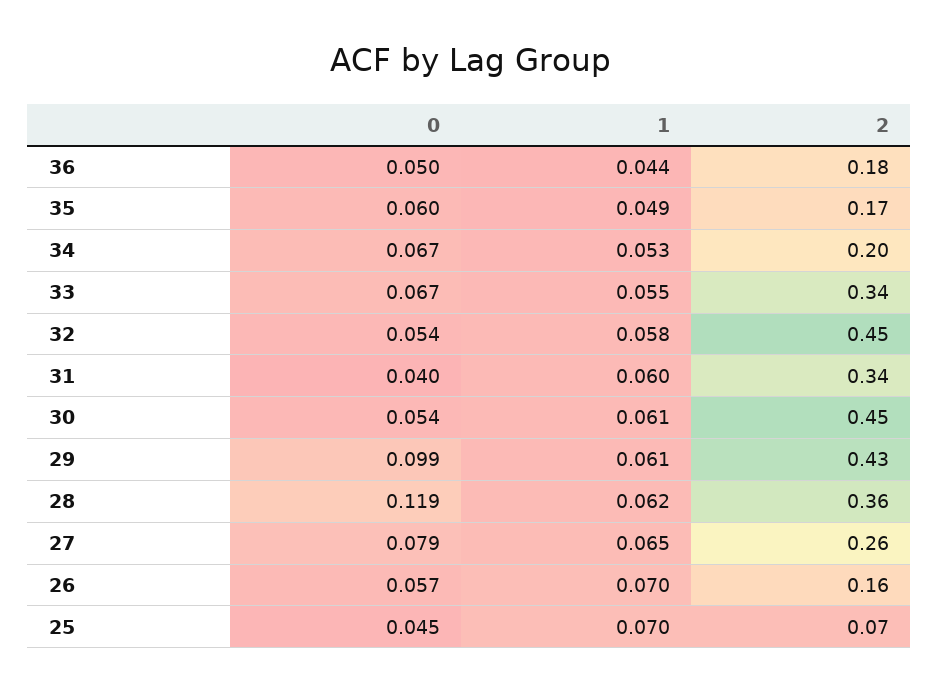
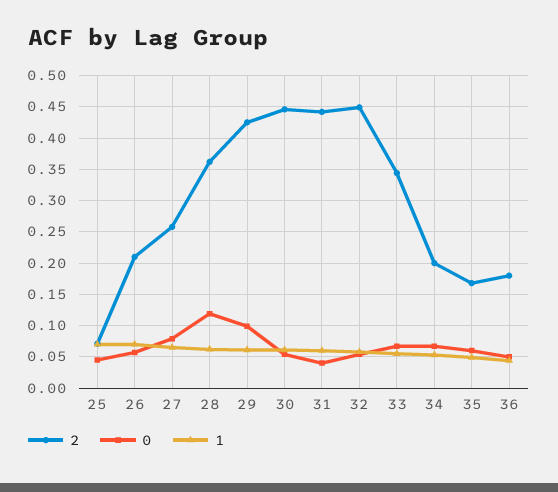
2, 31: 0.34 -> 0.44
2, 26: 0.16 -> 0.21

